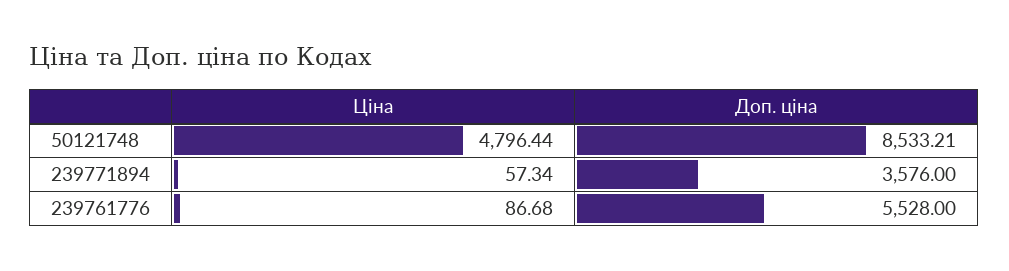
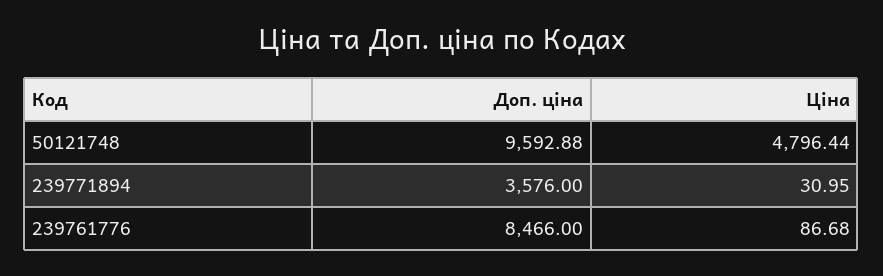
Доп. ціна, 50121748: 8533.21 -> 9592.88
Ціна, 239771894: 57.34 -> 30.95
Доп. ціна, 239761776: 5528 -> 8466

